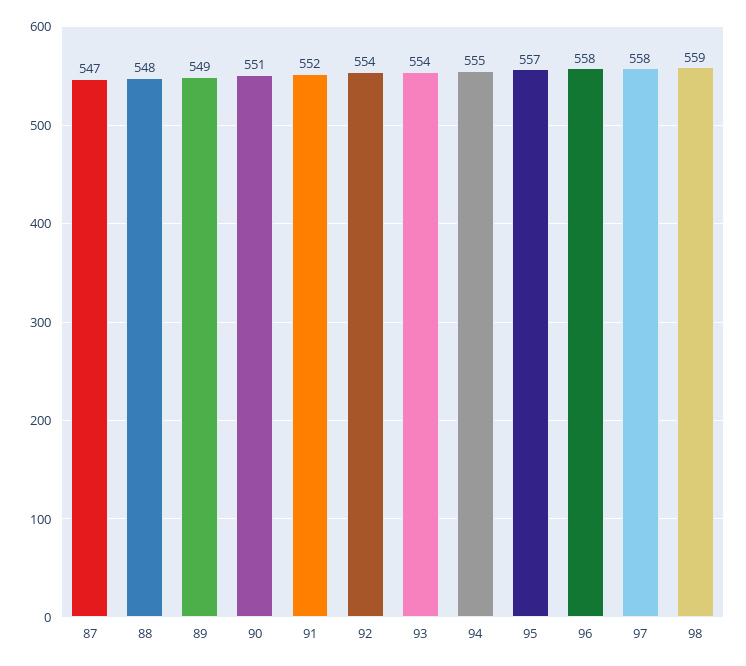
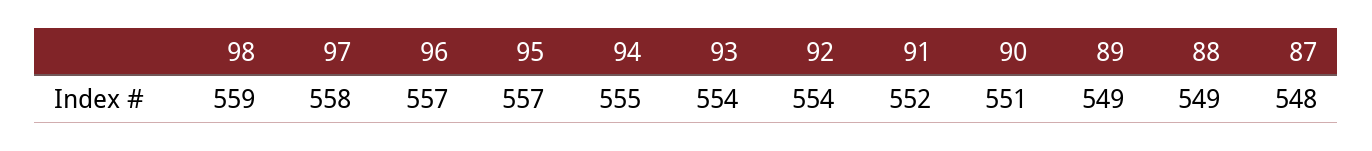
87: 547 -> 548
88: 548 -> 549
96: 558 -> 557

